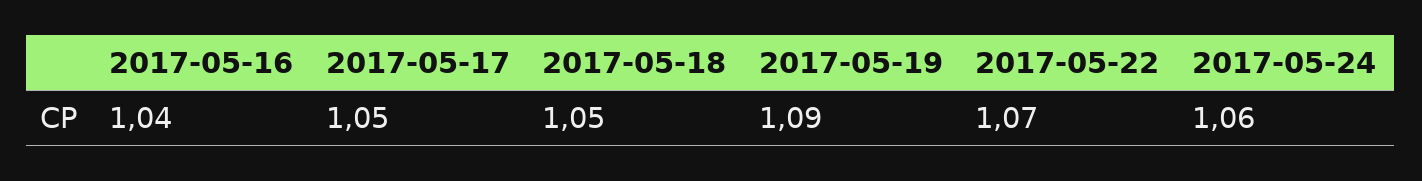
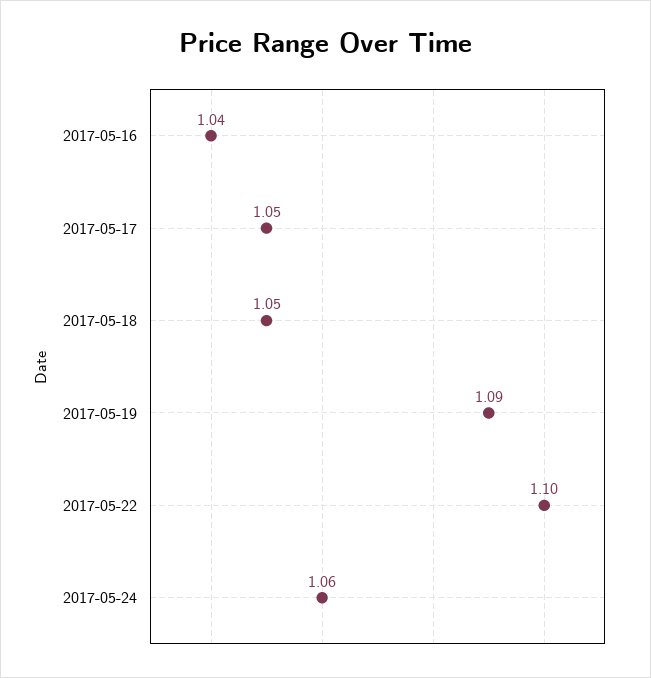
2017-05-22: 1.07 -> 1.1

